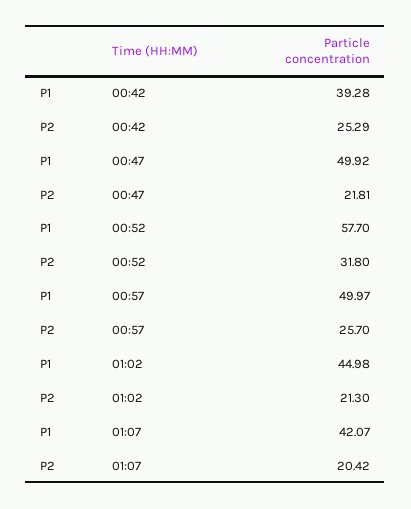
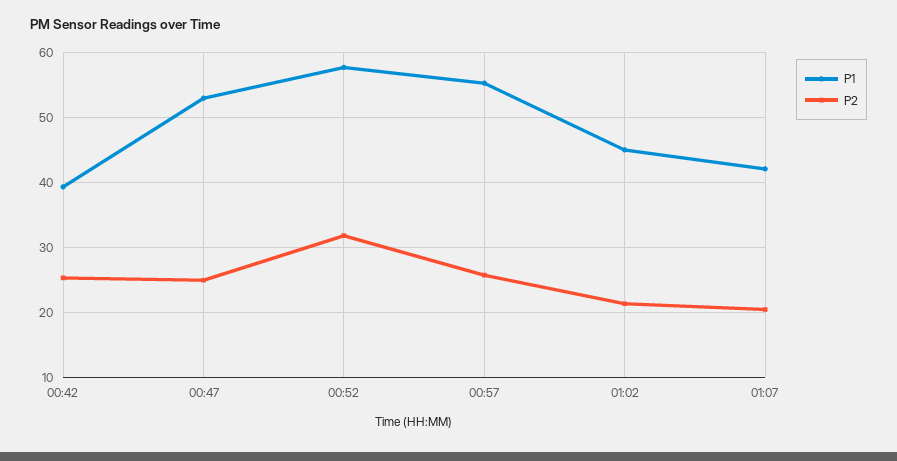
P1, 00:47: 49.92 -> 53
P2, 00:47: 21.81 -> 25
P1, 00:57: 49.97 -> 55

